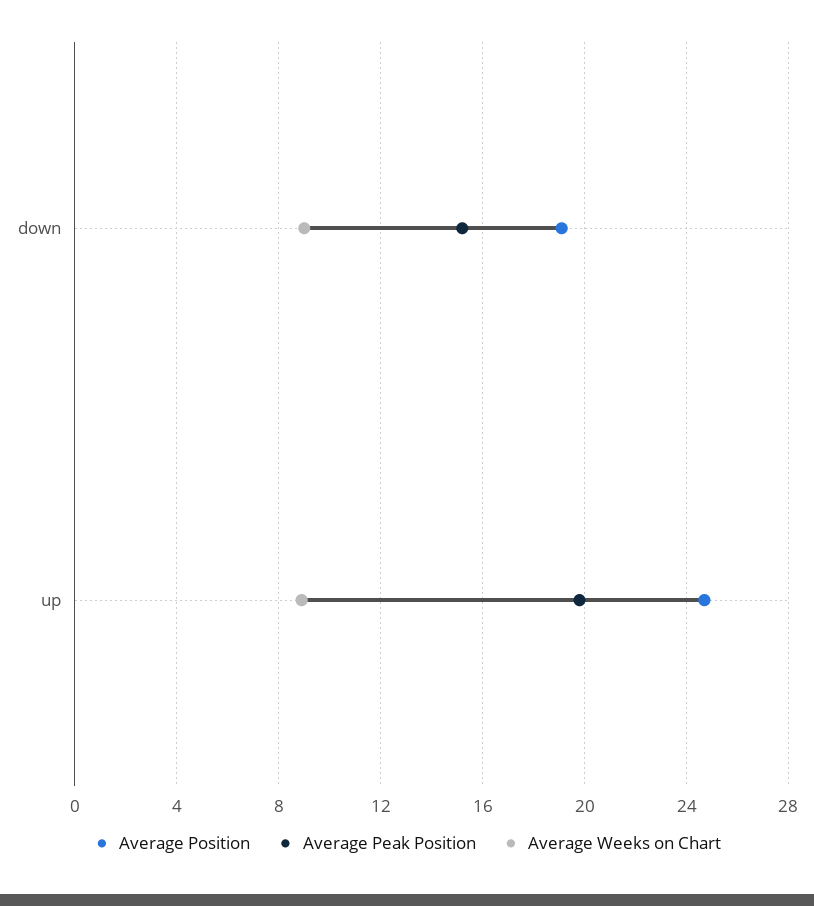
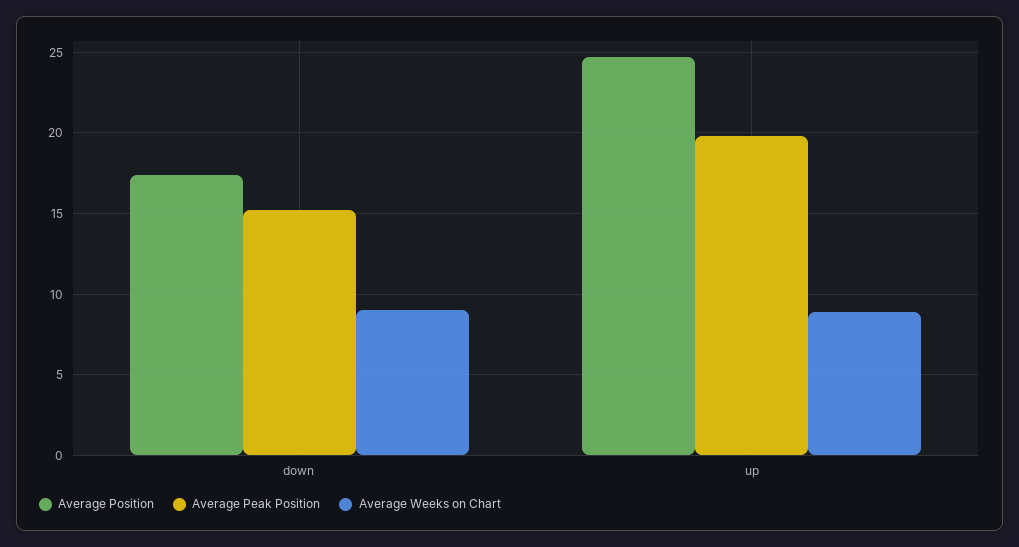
Average Position, down: 19 -> 17.5

